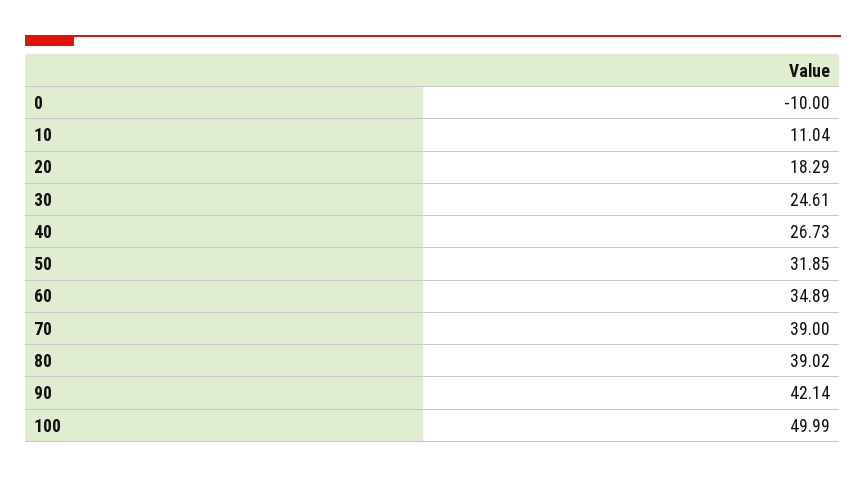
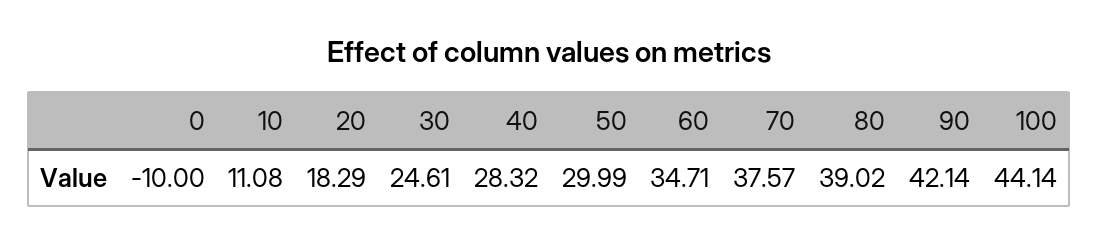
10: 11.04 -> 11.08
40: 26.73 -> 28.32
50: 31.85 -> 29.99
60: 34.89 -> 34.71
70: 39 -> 37.57
100: 49.99 -> 44.14

